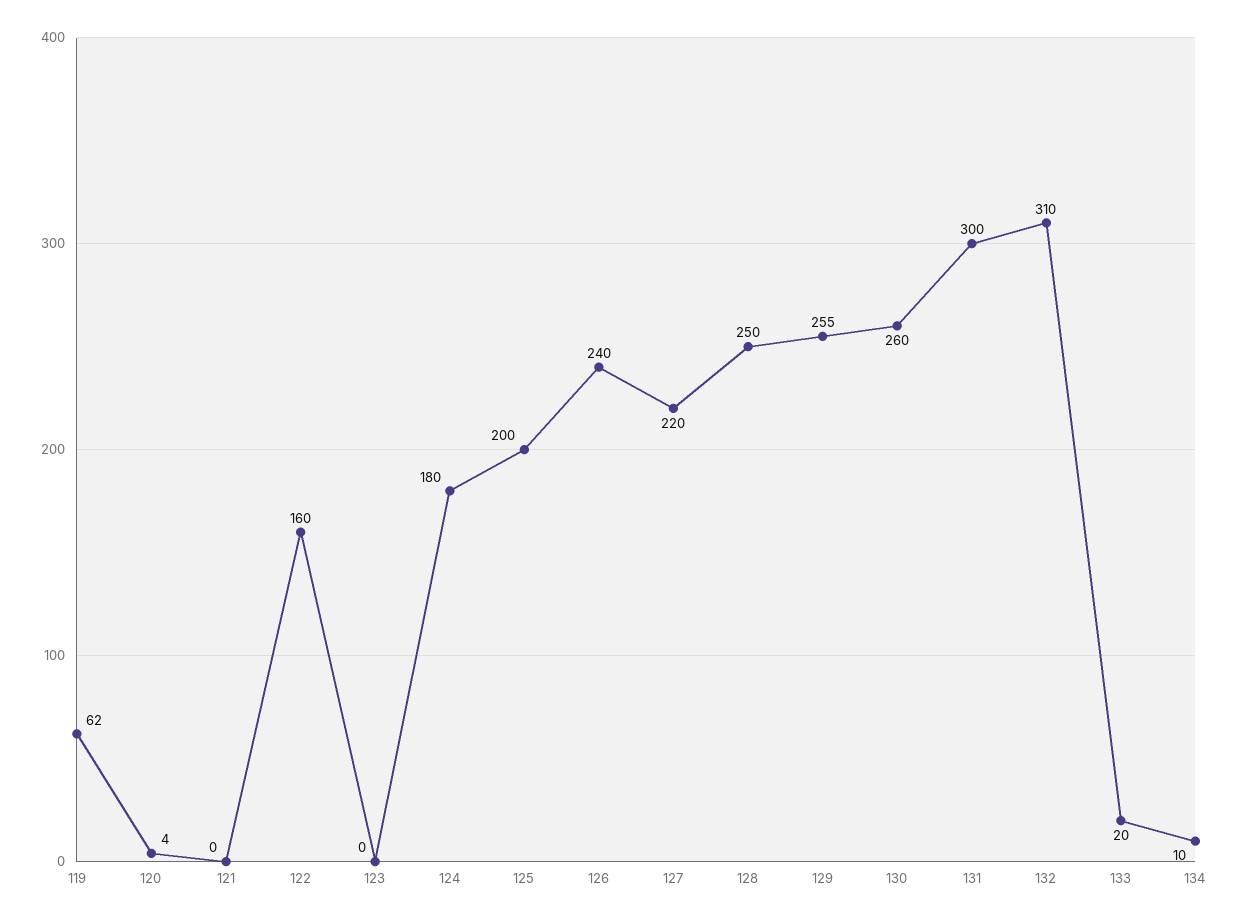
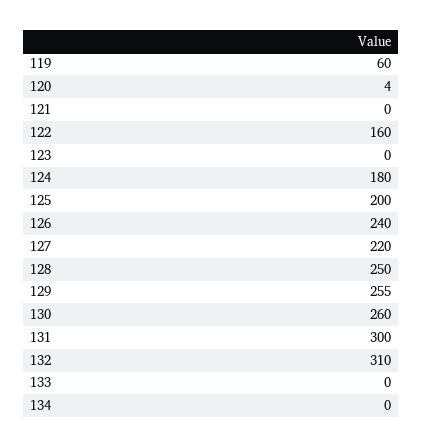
119: 62 -> 60
133: 20 -> 0
134: 10 -> 0

